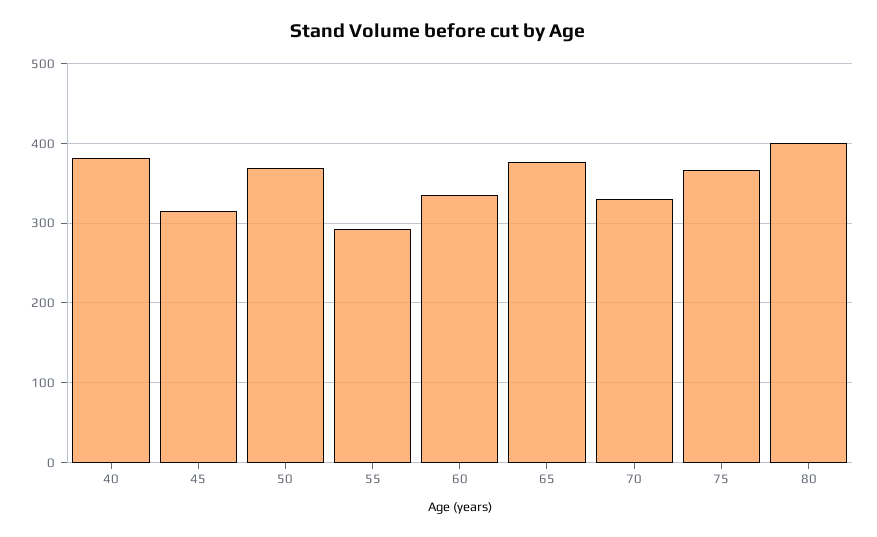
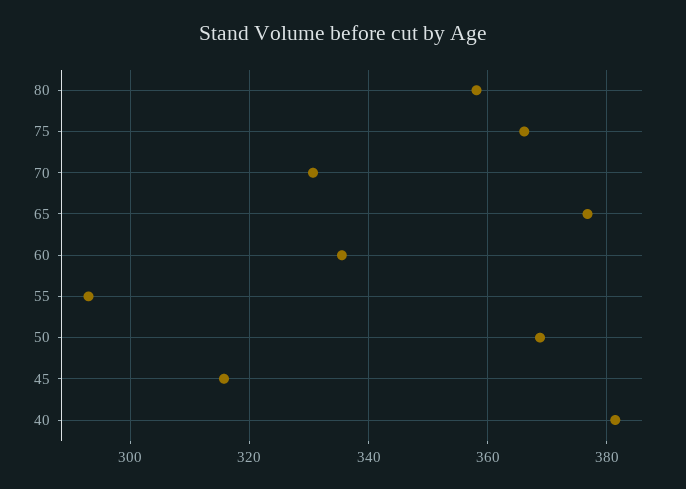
80: 400 -> 358

